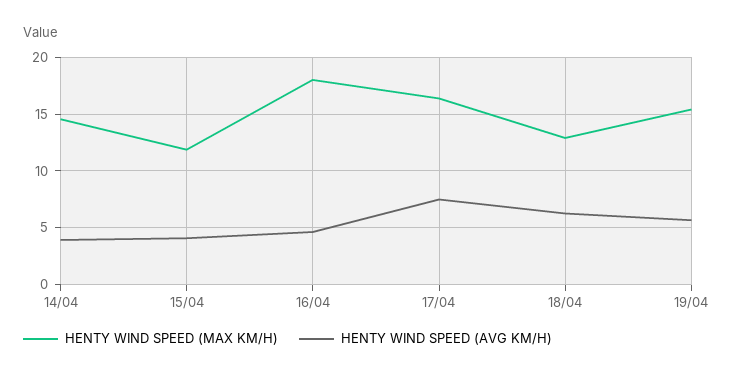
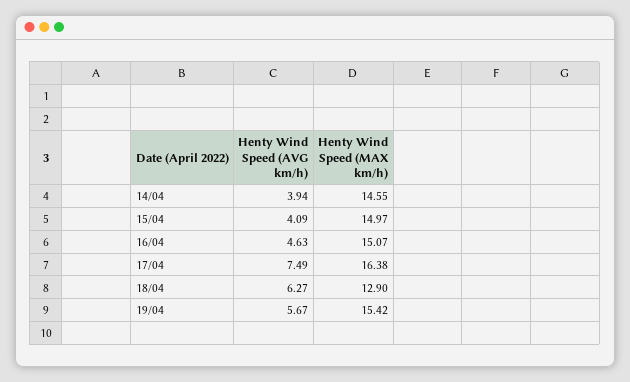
HENTY WIND SPEED (MAX KM/H), 15/04: 12 -> 14.97
HENTY WIND SPEED (MAX KM/H), 16/04: 18 -> 15.07

